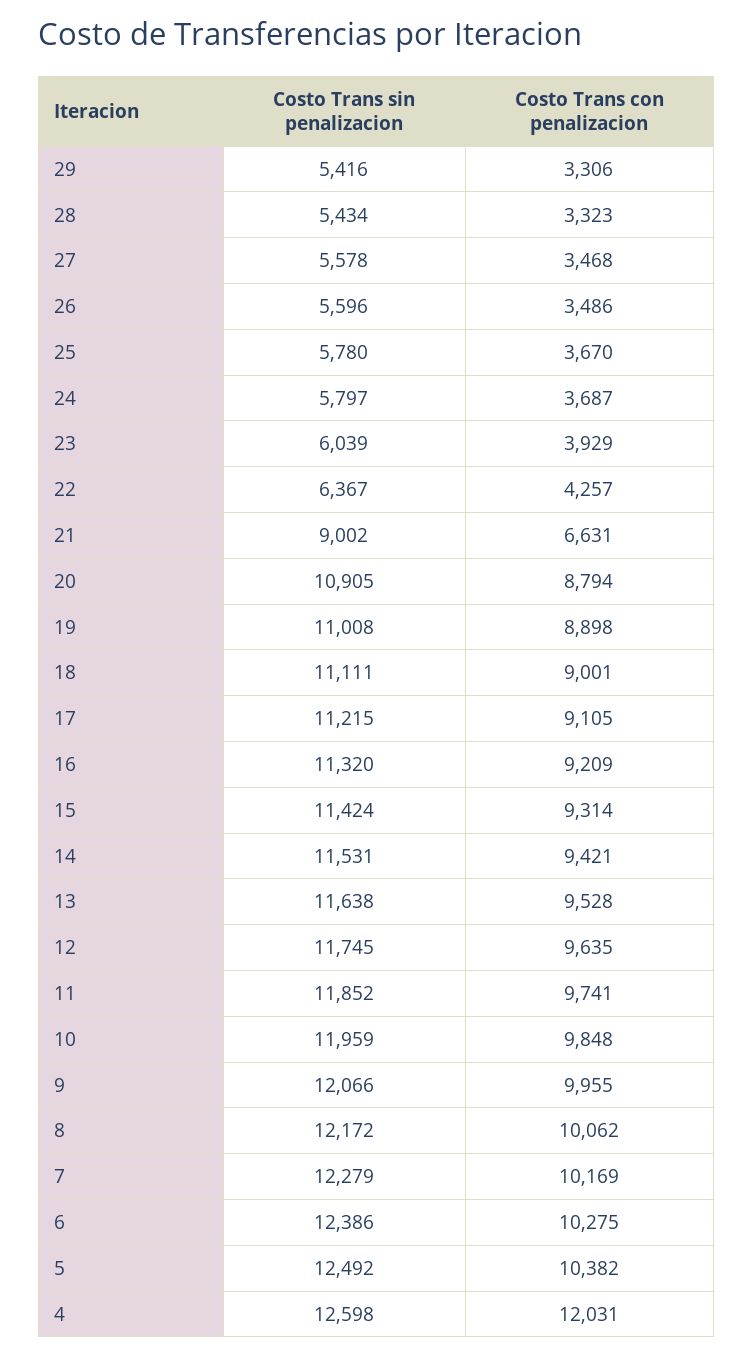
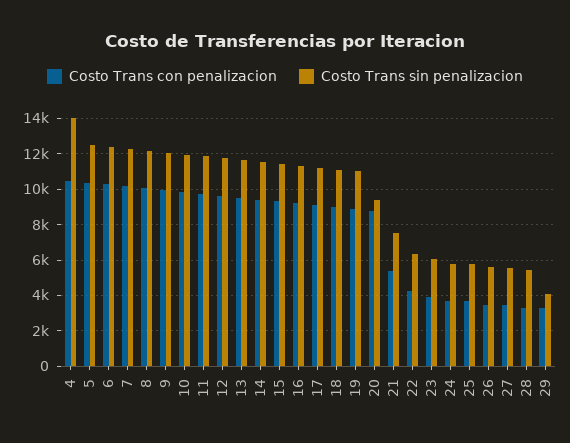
Costo Trans sin penalizacion, 29: 5416 -> 4000
Costo Trans sin penalizacion, 21: 9002 -> 7500
Costo Trans con penalizacion, 21: 6631 -> 5500
Costo Trans sin penalizacion, 20: 10905 -> 9500
Costo Trans sin penalizacion, 4: 12598 -> 14000
Costo Trans con penalizacion, 4: 12031 -> 10500

